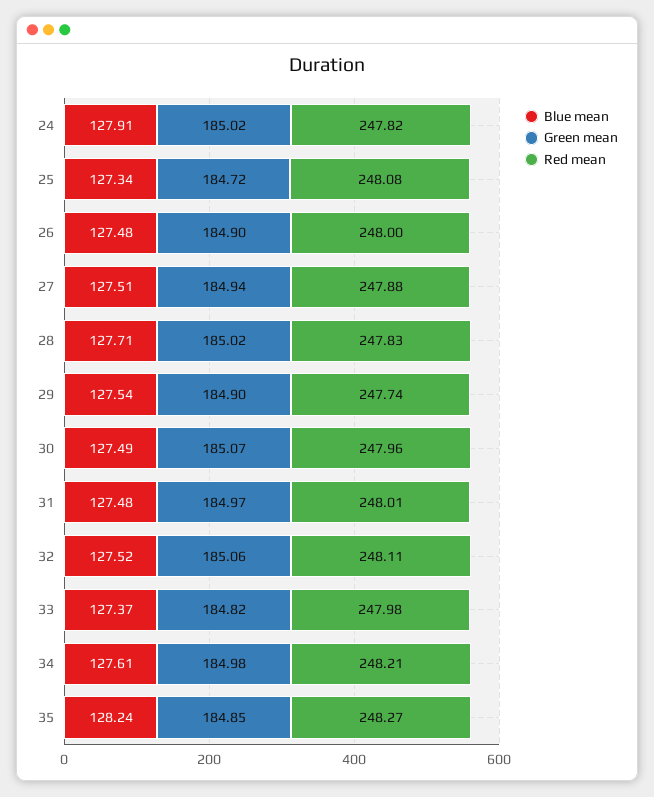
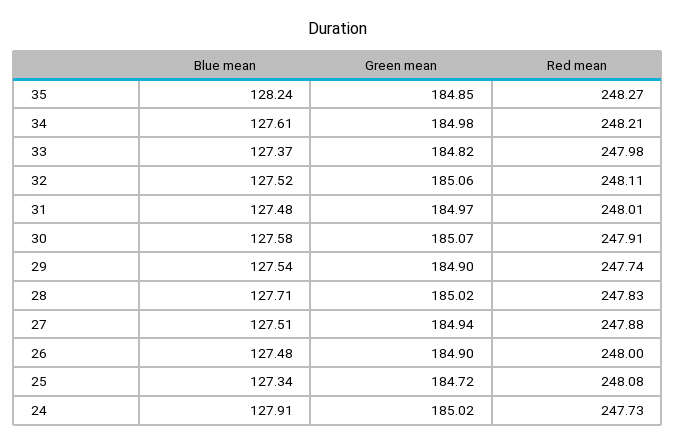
Red mean, 24: 247.82 -> 247.73
Blue mean, 30: 127.49 -> 127.58
Red mean, 30: 247.96 -> 247.91

